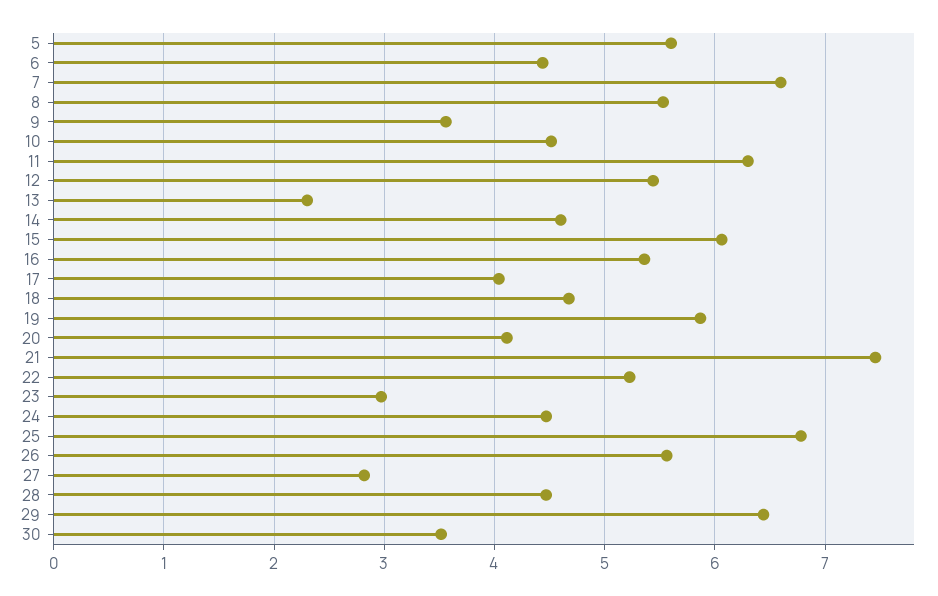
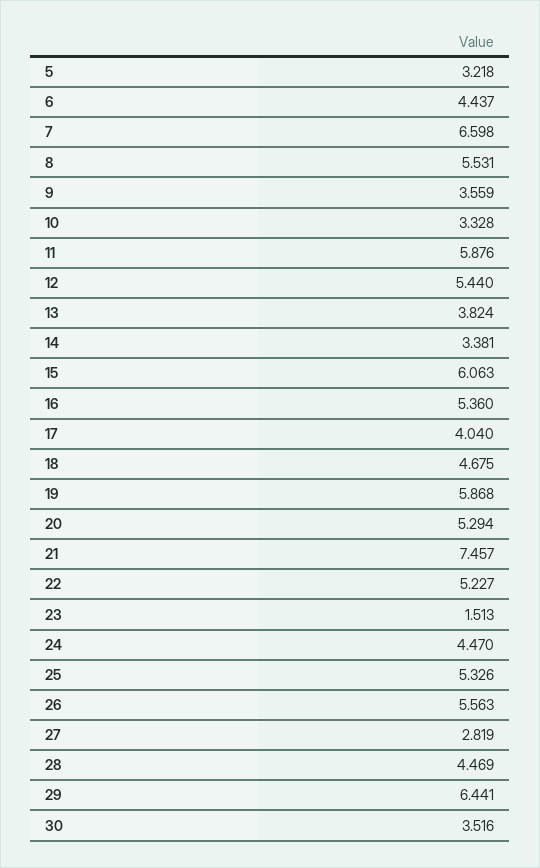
5: 5.6 -> 3.218
10: 4.5 -> 3.328
11: 6.3 -> 5.876
13: 2.3 -> 3.824
14: 4.6 -> 3.381
20: 4.1 -> 5.294
23: 3 -> 1.513
25: 6.8 -> 5.326

